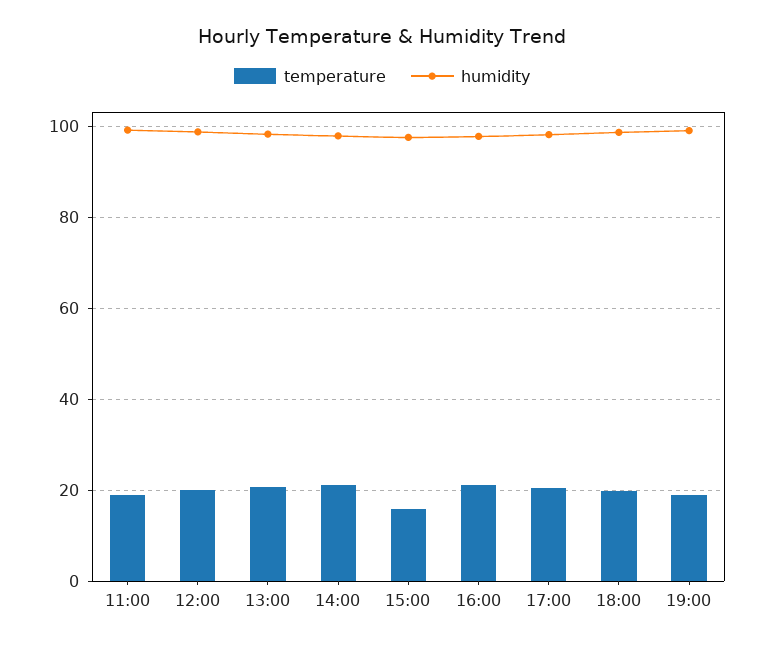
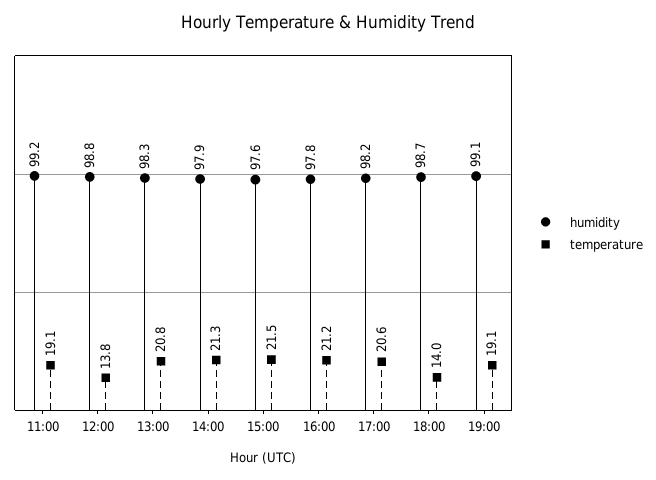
temperature, 12:00: 20 -> 13.8
temperature, 15:00: 16 -> 21.5
temperature, 18:00: 20 -> 14

